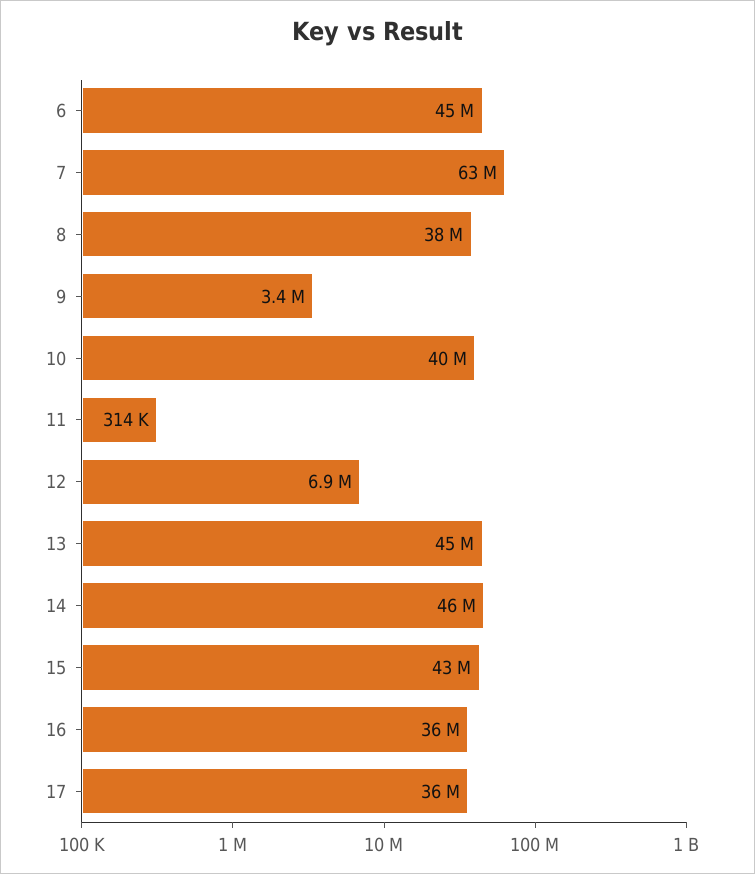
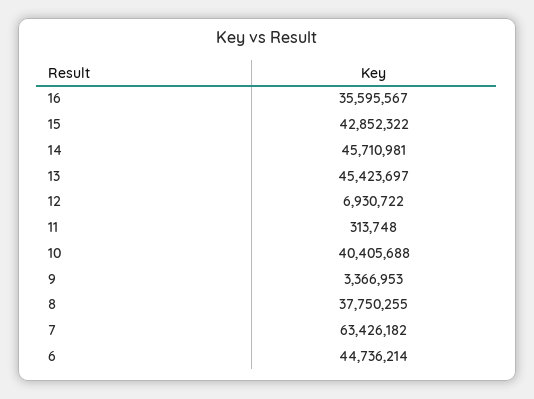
17: 36000000 -> none

